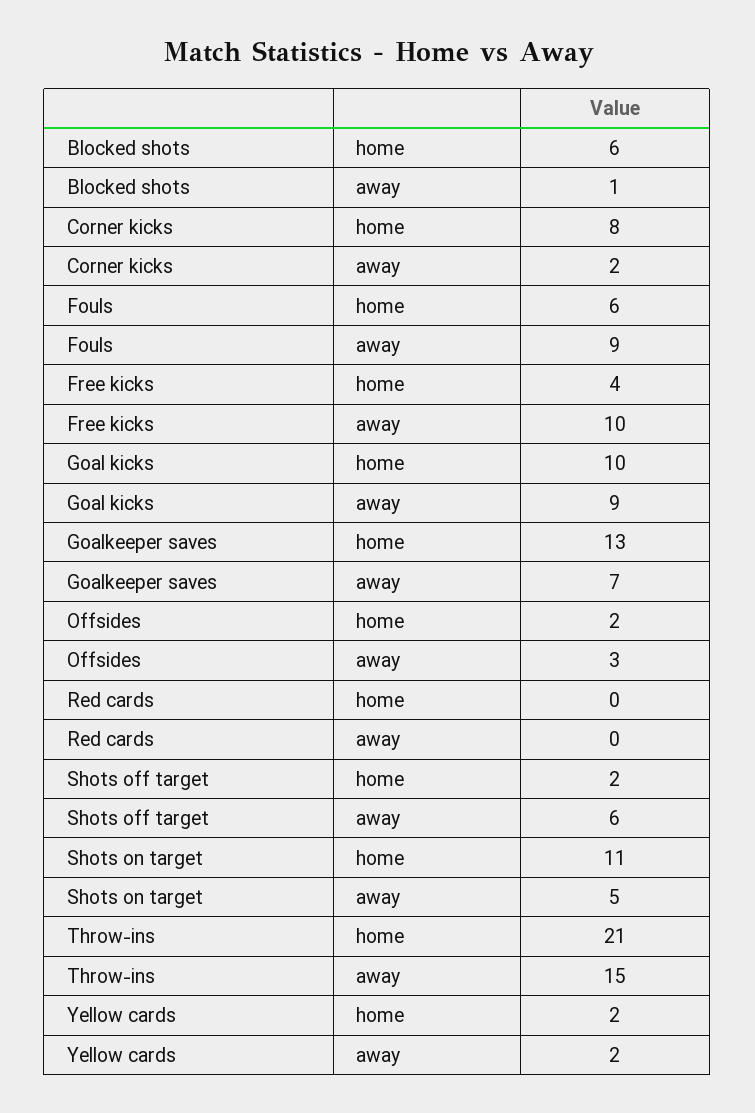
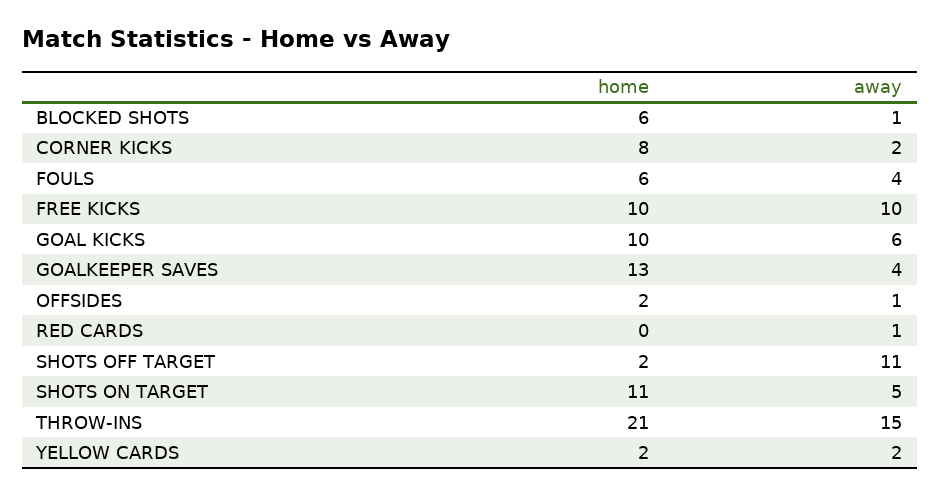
Fouls, away: 9 -> 4
Free kicks, home: 4 -> 10
Goal kicks, away: 9 -> 6
Goalkeeper saves, away: 7 -> 4
Offsides, away: 3 -> 1
Red cards, away: 0 -> 1
Shots off target, away: 6 -> 11

